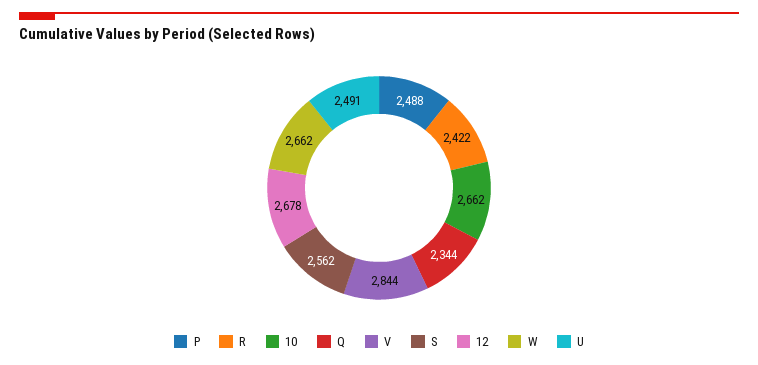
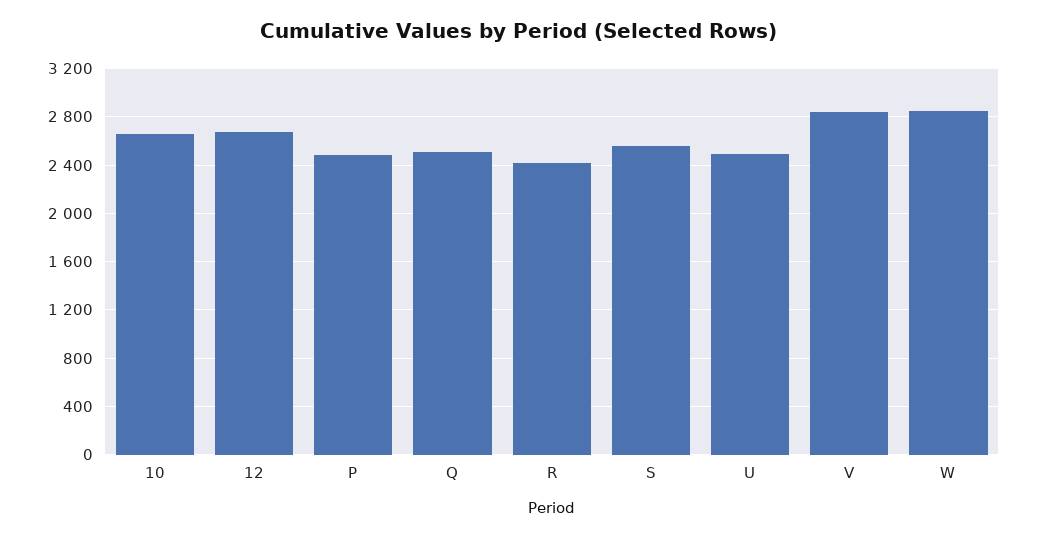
Q: 2344 -> 2500
W: 2662 -> 2850

